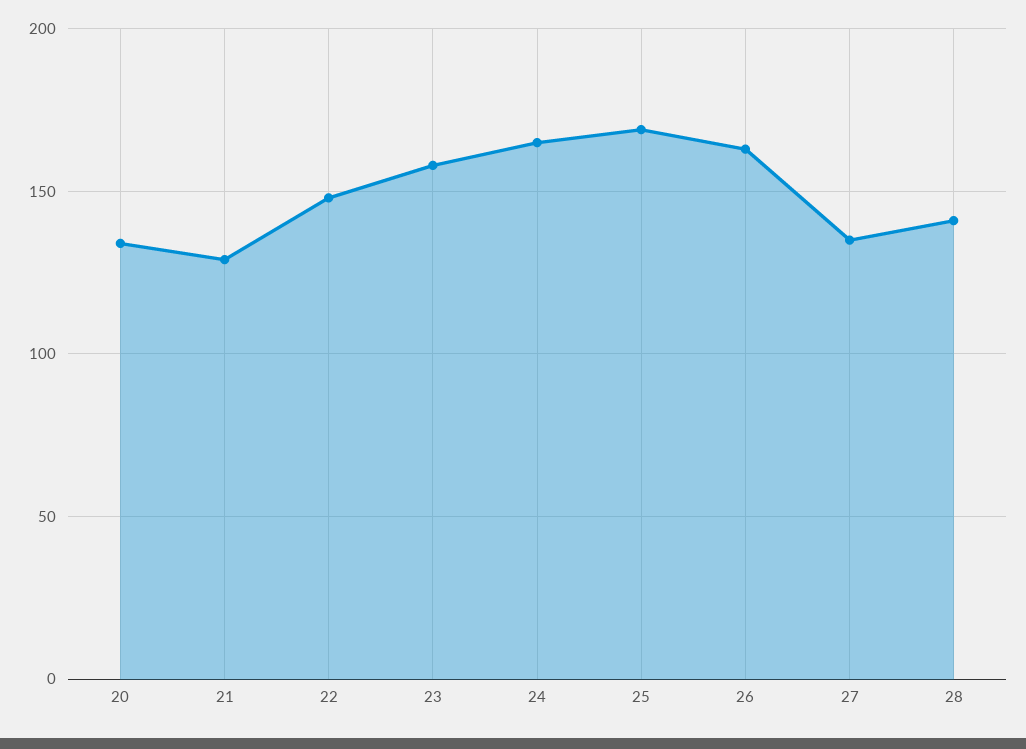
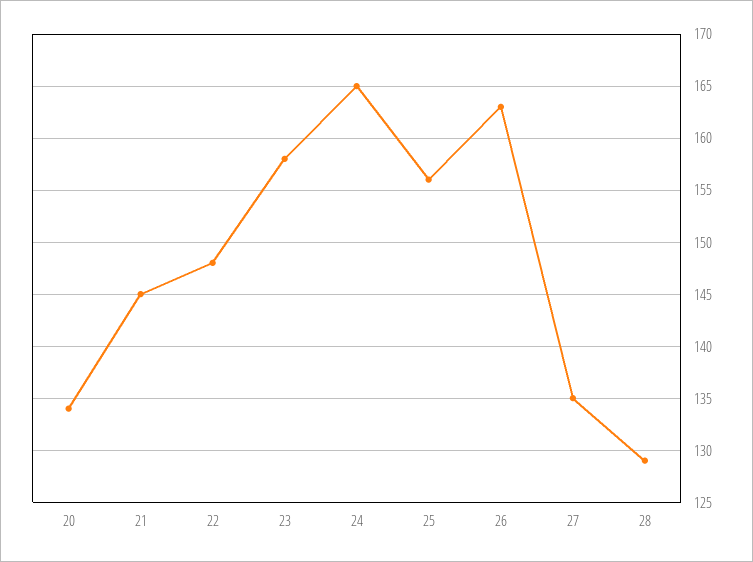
21: 130 -> 145
25: 170 -> 156
28: 140 -> 129

